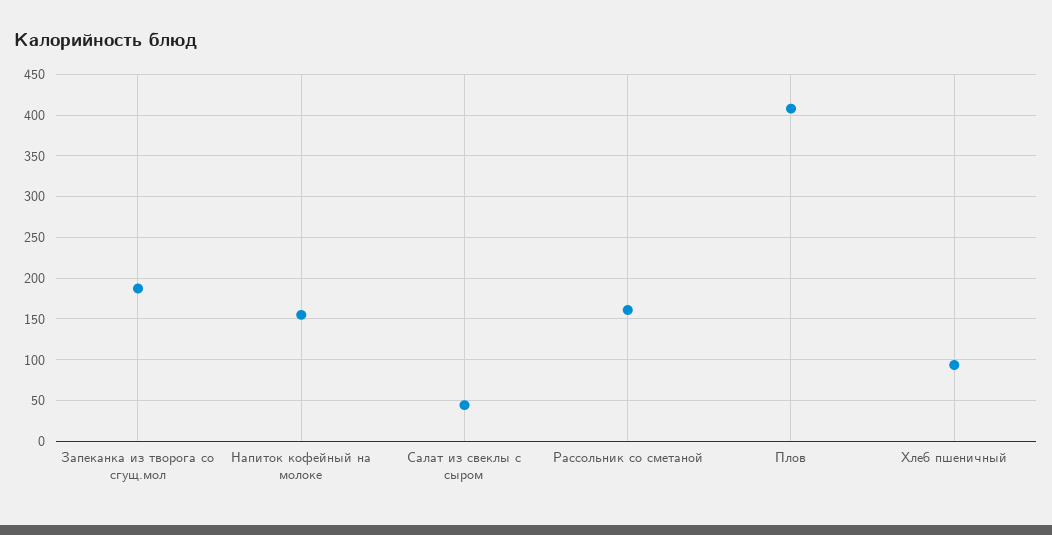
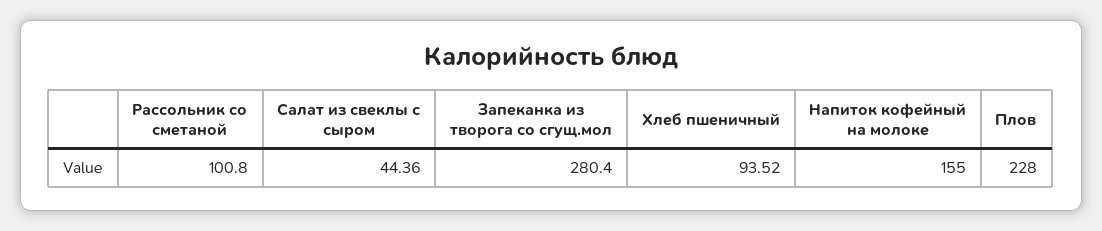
Запеканка из творога со сгущ.мол: 190 -> 280.4
Рассольник со сметаной: 160 -> 100.8
Плов: 410 -> 228

